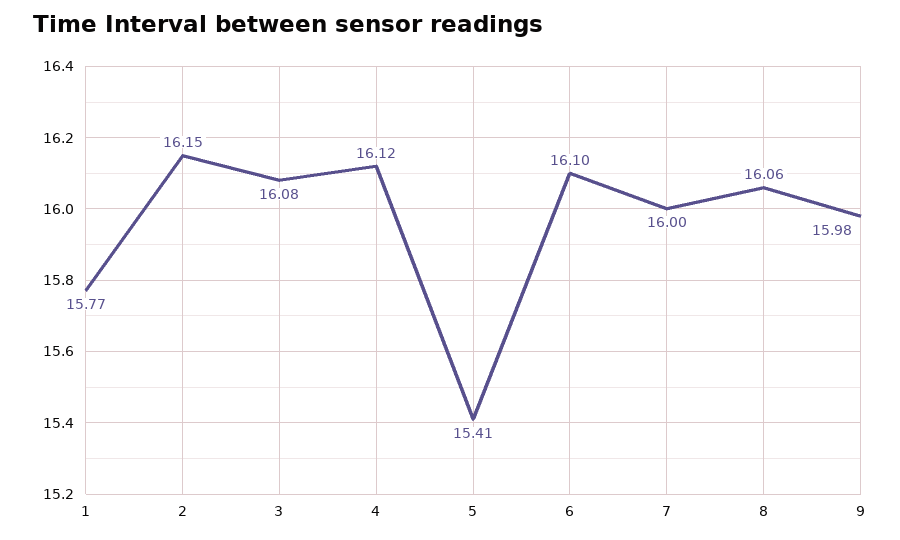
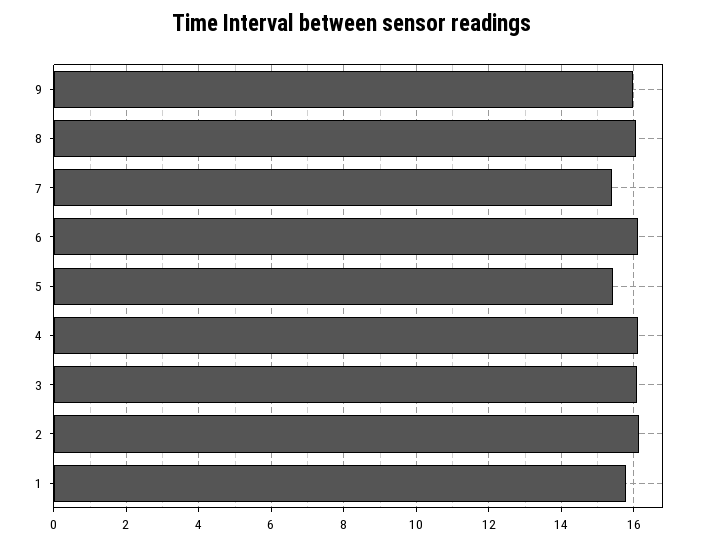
7: 16 -> 15.4

